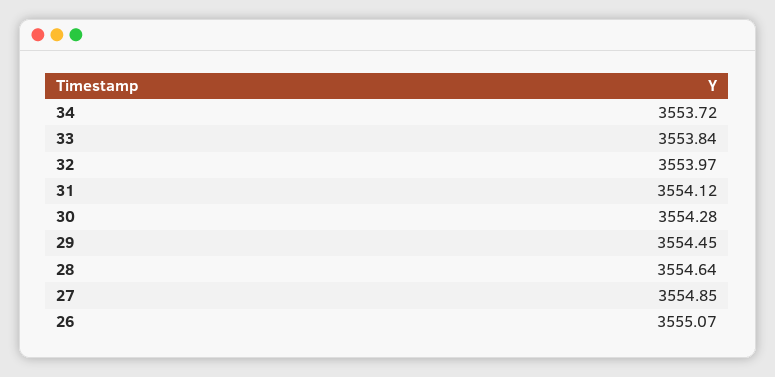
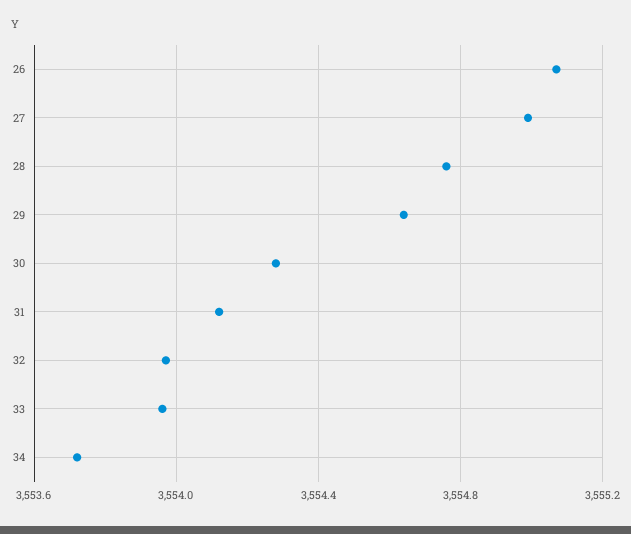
33: 3553.84 -> 3553.95
29: 3554.45 -> 3554.65
28: 3554.64 -> 3554.75
27: 3554.85 -> 3555

